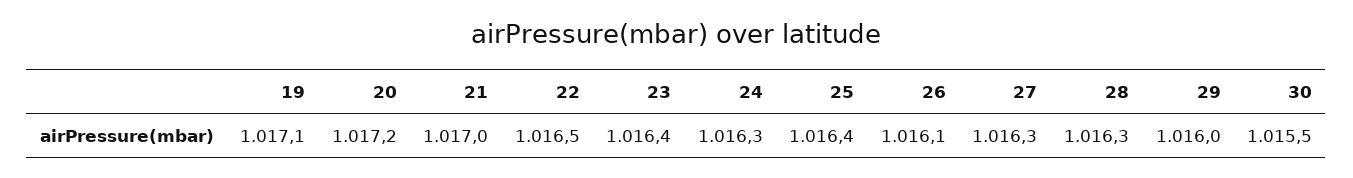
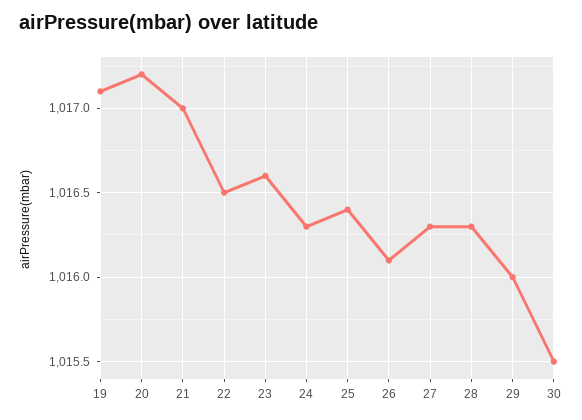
23: 1016.4 -> 1016.6

